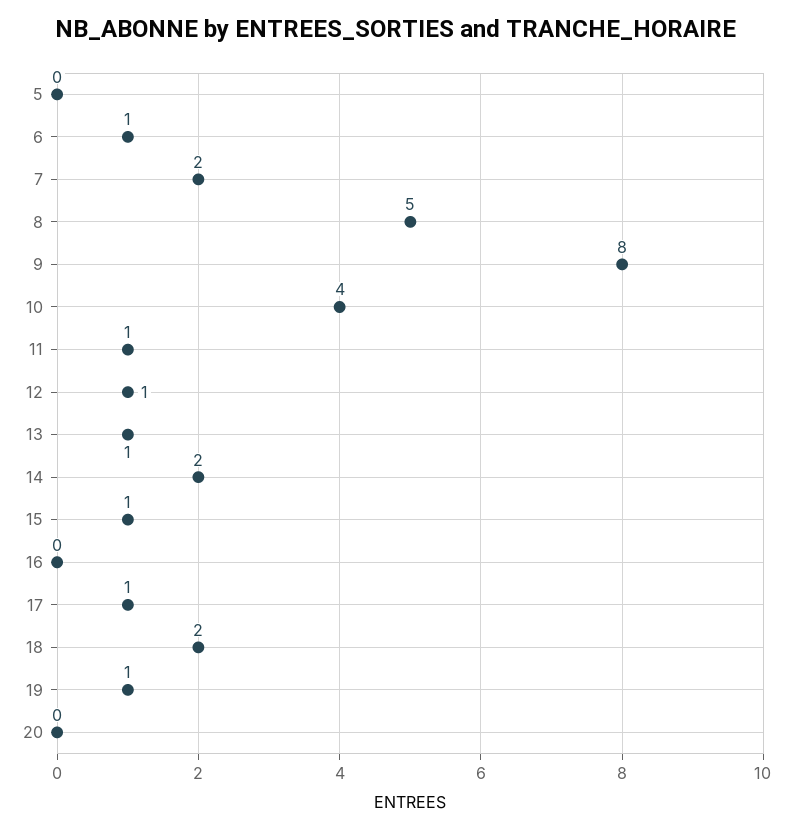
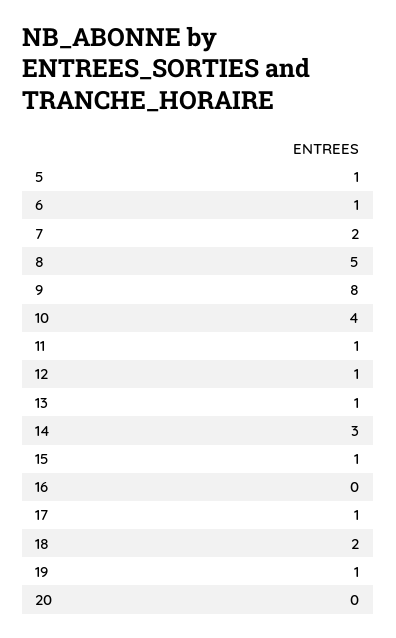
5: 0 -> 1
14: 2 -> 3

